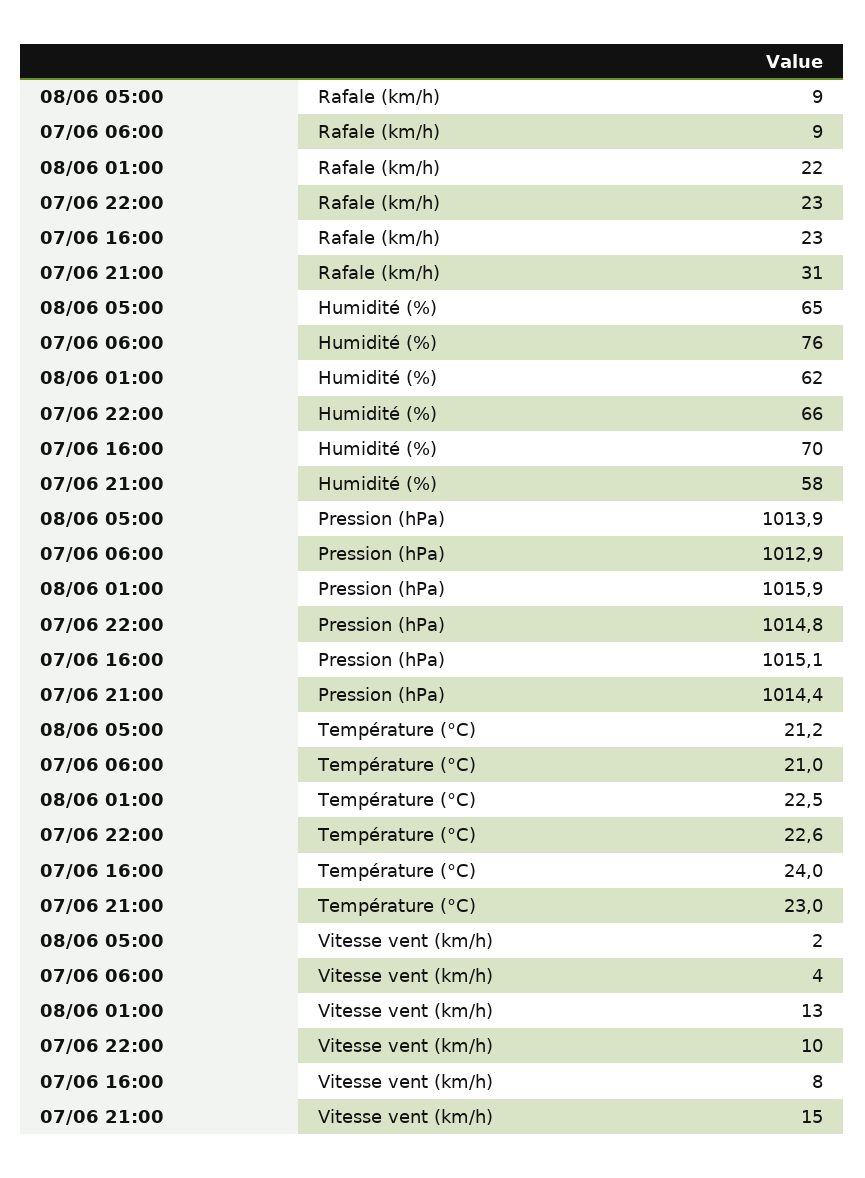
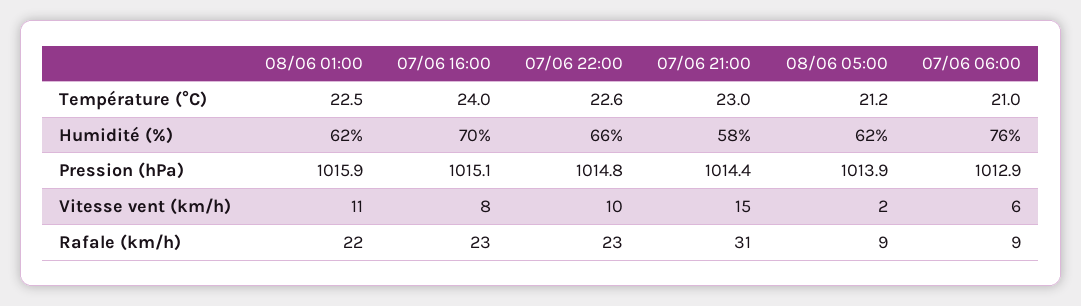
08/06 05:00, Humidité (%): 65 -> 62
07/06 06:00, Vitesse vent (km/h): 4 -> 6
08/06 01:00, Vitesse vent (km/h): 13 -> 11

